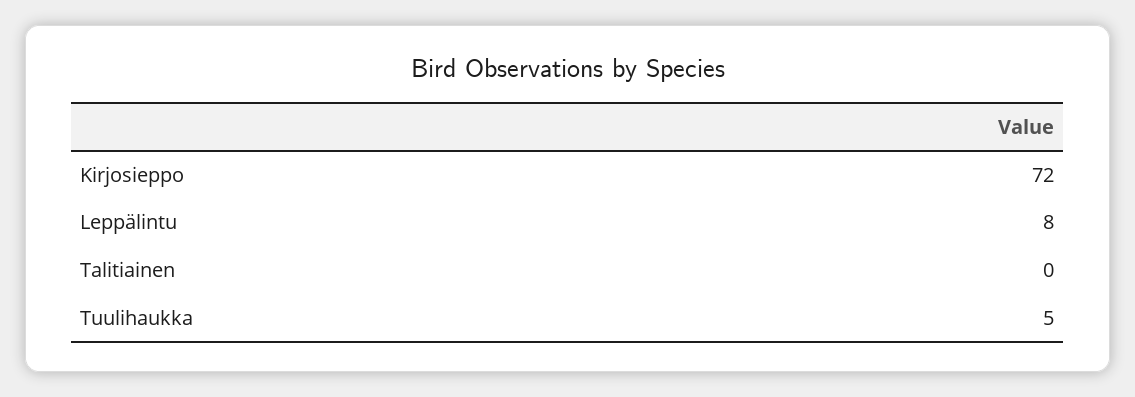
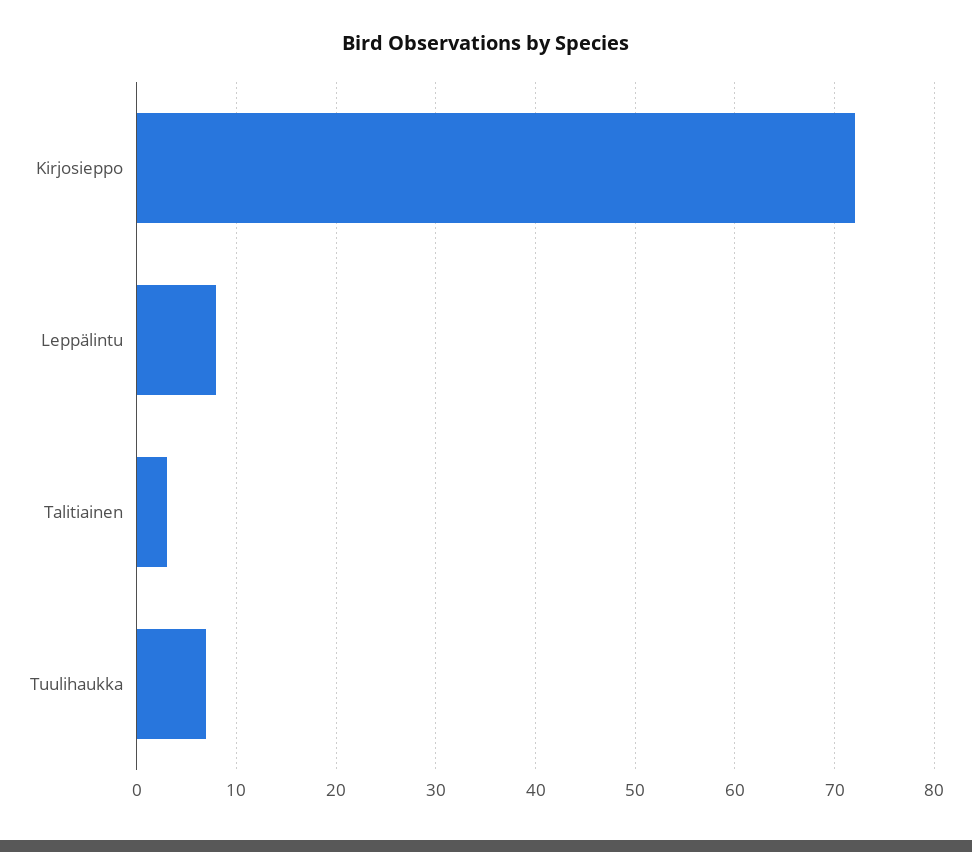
Talitiainen: 0 -> 3
Tuulihaukka: 5 -> 7

